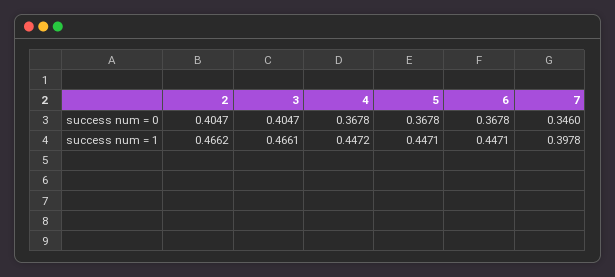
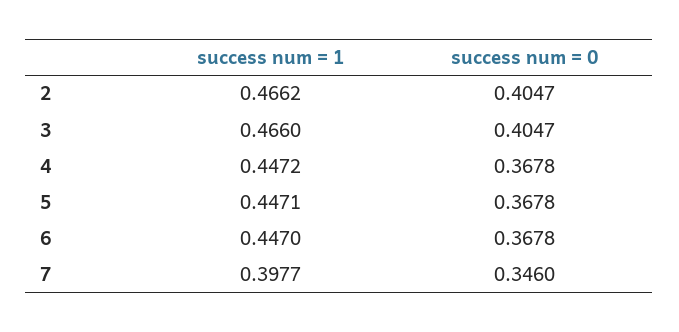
3, success num = 1: 0.4661 -> 0.466
6, success num = 1: 0.4471 -> 0.447
7, success num = 1: 0.3978 -> 0.3977

